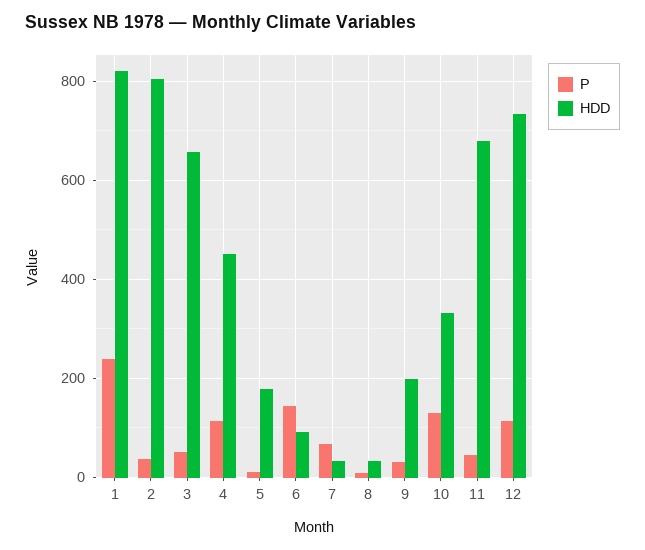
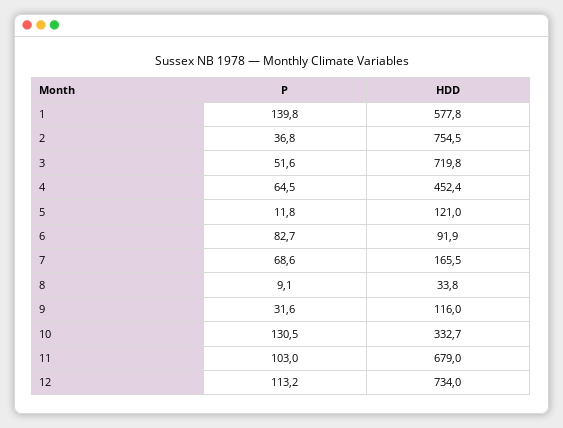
P, 1: 240 -> 139.8
HDD, 1: 820 -> 577.8
HDD, 2: 800 -> 754.5
HDD, 3: 660 -> 719.8
P, 4: 120 -> 64.5
HDD, 5: 180 -> 121
P, 6: 140 -> 82.7
HDD, 7: 40 -> 165.5
HDD, 9: 200 -> 116
P, 11: 40 -> 103

